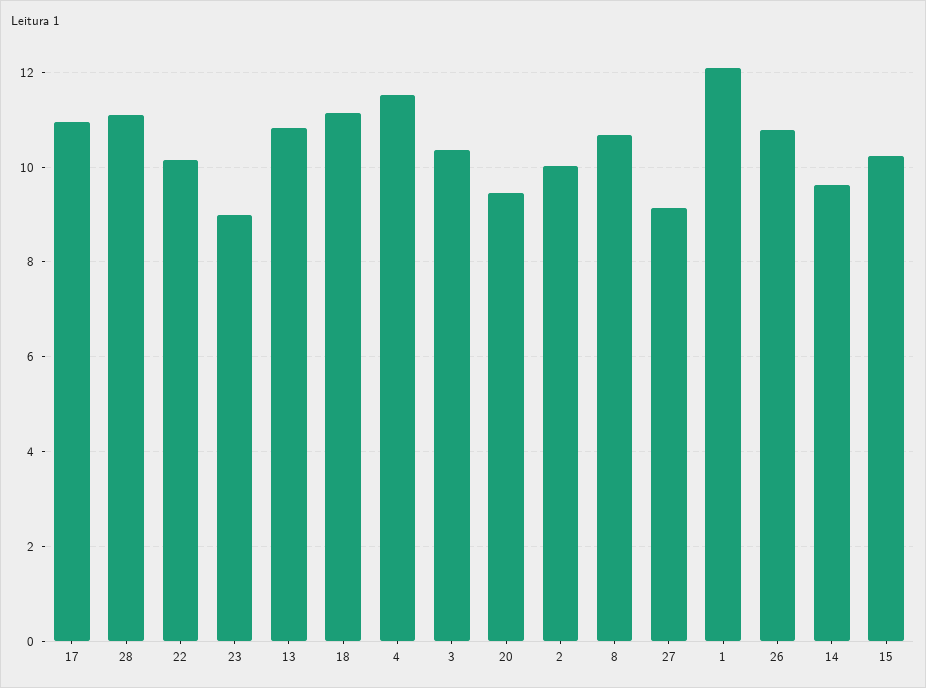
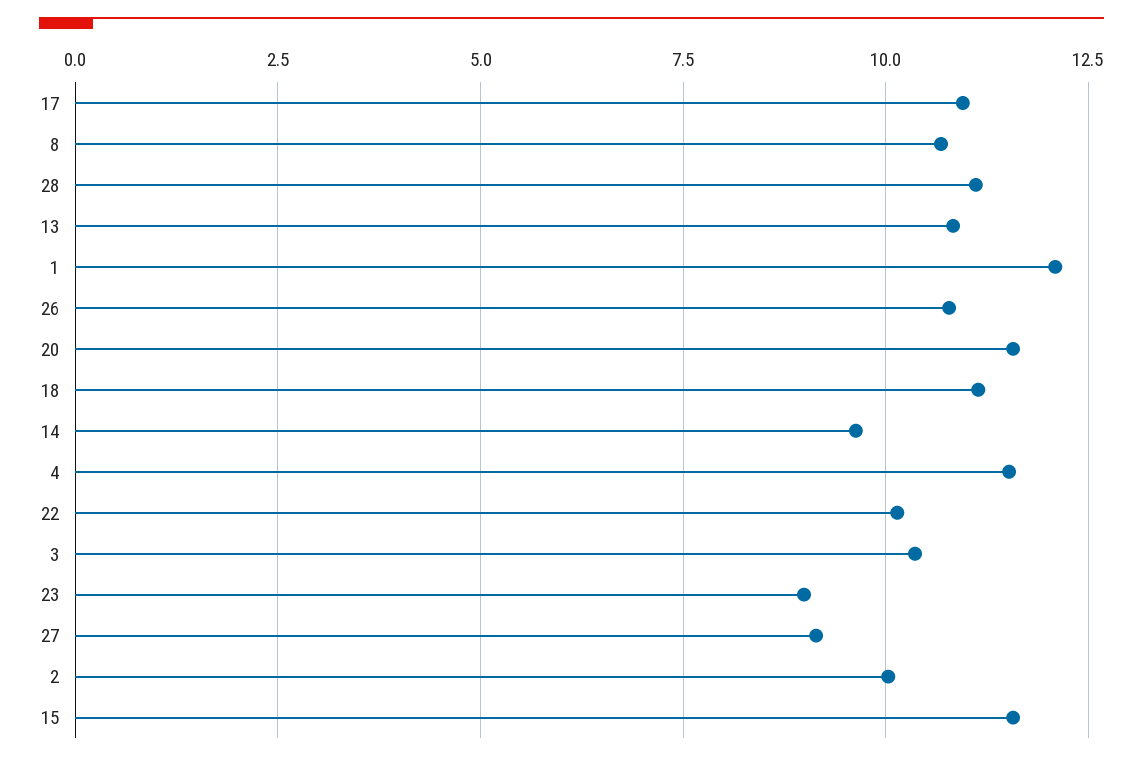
20: 9.4 -> 11.5
15: 10.2 -> 11.5

